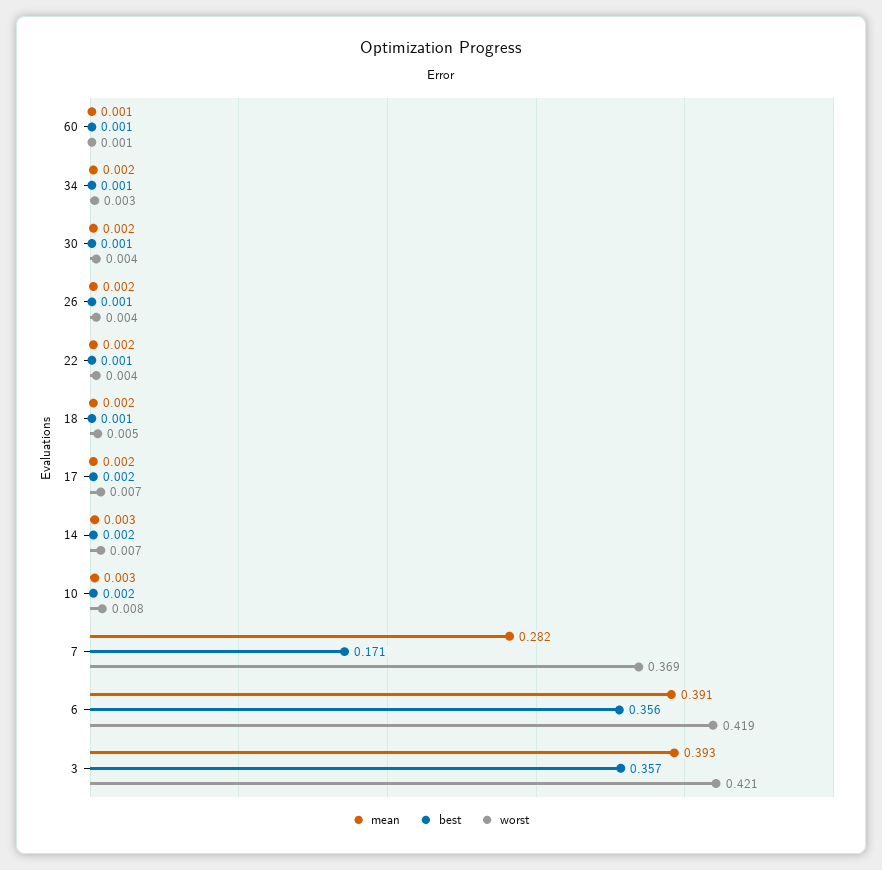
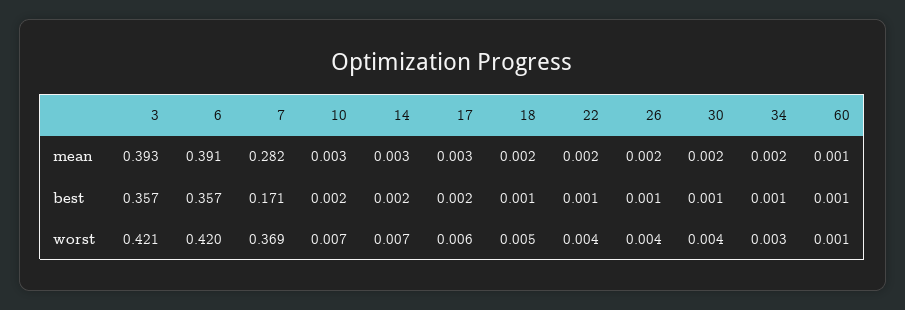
mean, 17: 0.002 -> 0.003
worst, 17: 0.007 -> 0.006
worst, 10: 0.008 -> 0.007
best, 6: 0.356 -> 0.357
worst, 6: 0.419 -> 0.42

